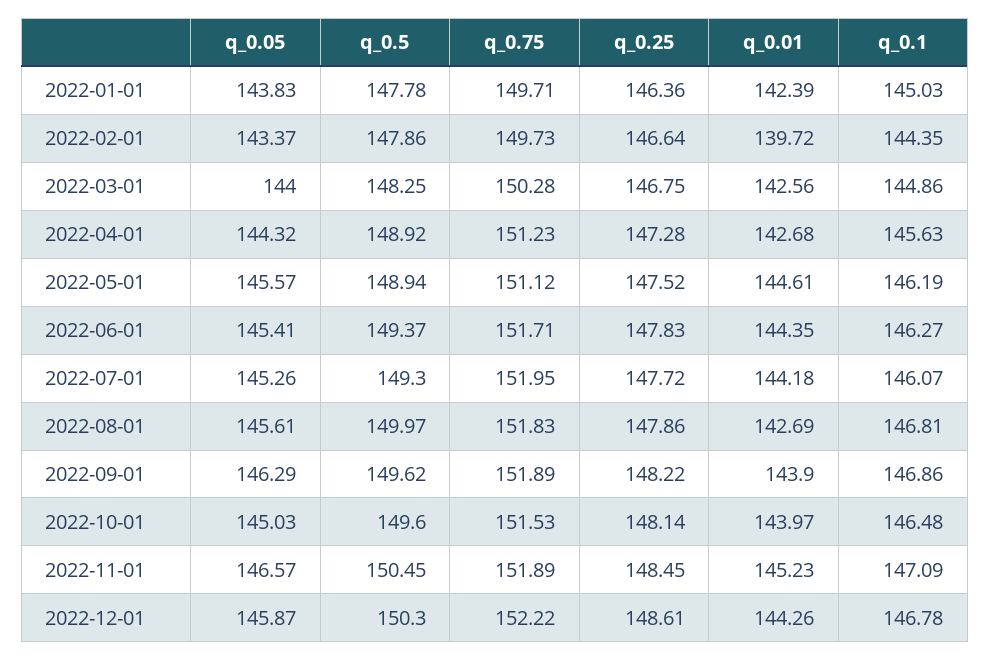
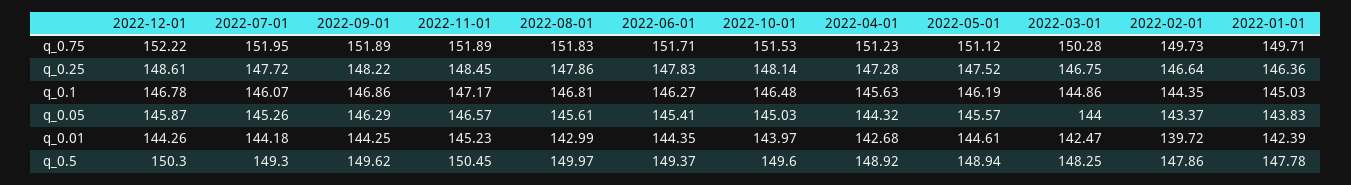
q_0.01, 2022-03-01: 142.56 -> 142.47
q_0.01, 2022-08-01: 142.69 -> 142.99
q_0.01, 2022-09-01: 143.9 -> 144.25
q_0.1, 2022-11-01: 147.09 -> 147.17

